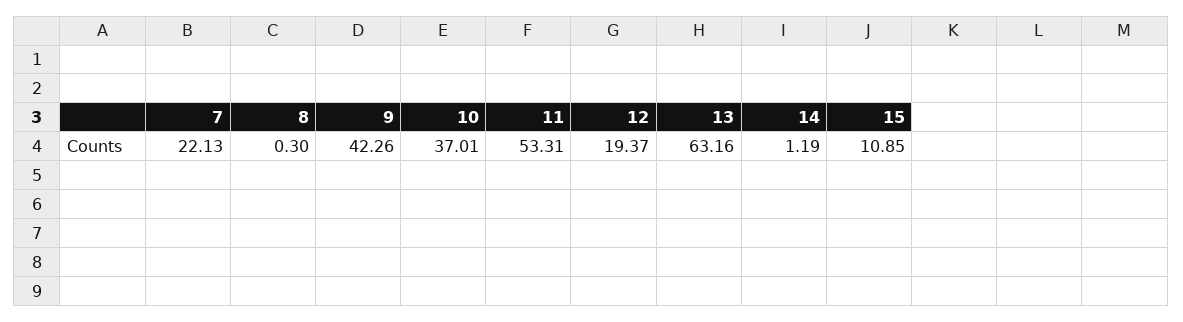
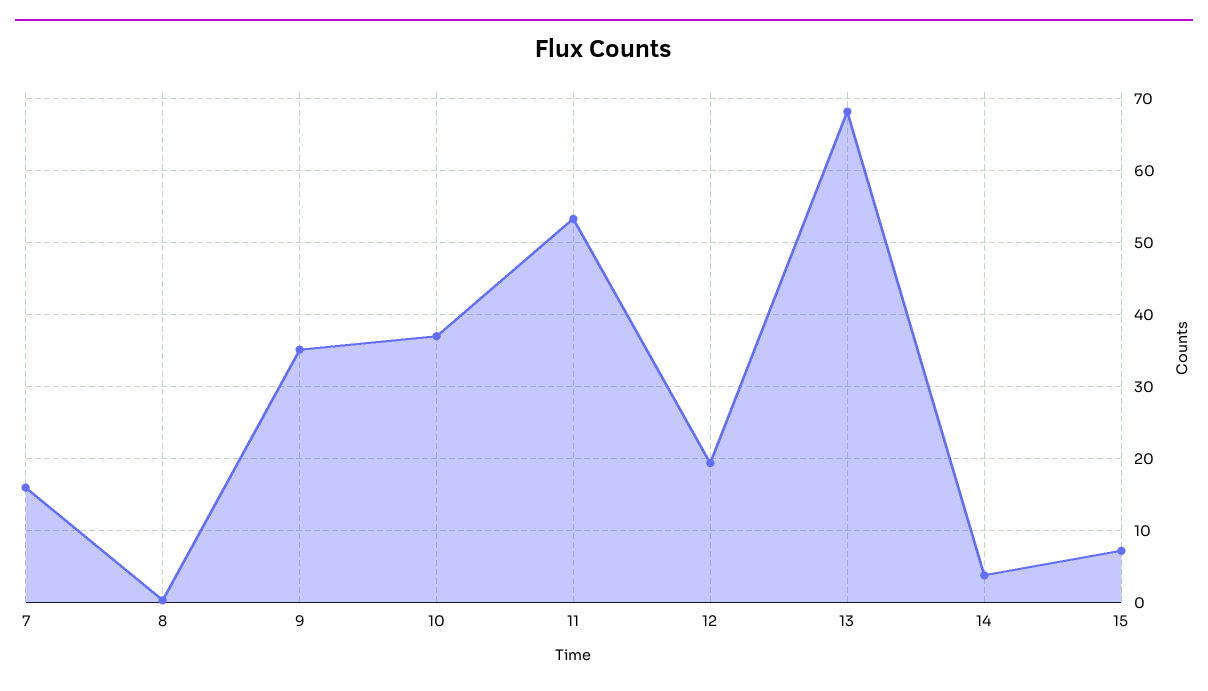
7: 22.13 -> 16
9: 42.26 -> 35
13: 63.16 -> 68
14: 1.19 -> 4
15: 10.85 -> 7

